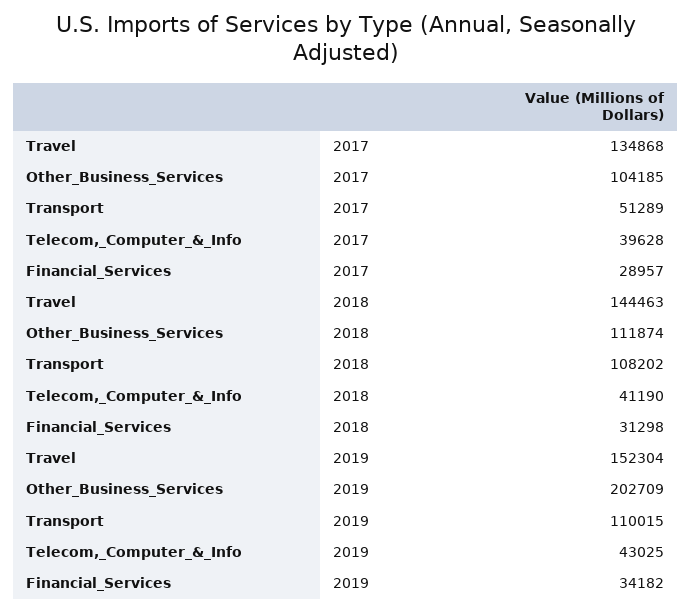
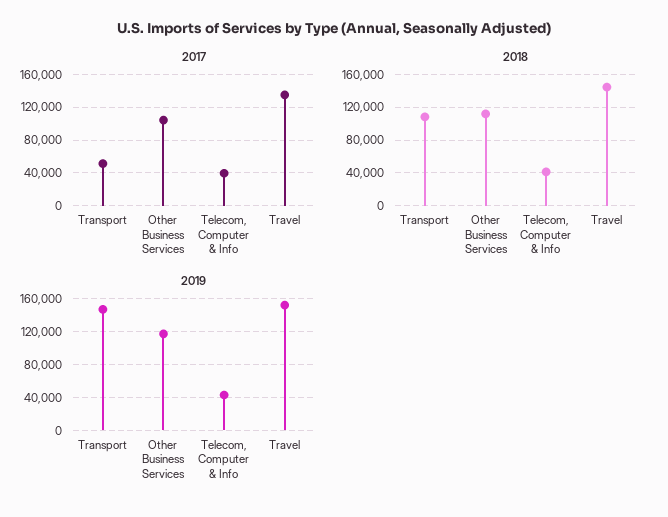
2017, Financial_Services: 28957 -> none
2018, Financial_Services: 31298 -> none
2019, Other_Business_Services: 202709 -> 120000
2019, Transport: 110015 -> 150000
2019, Financial_Services: 34182 -> none

